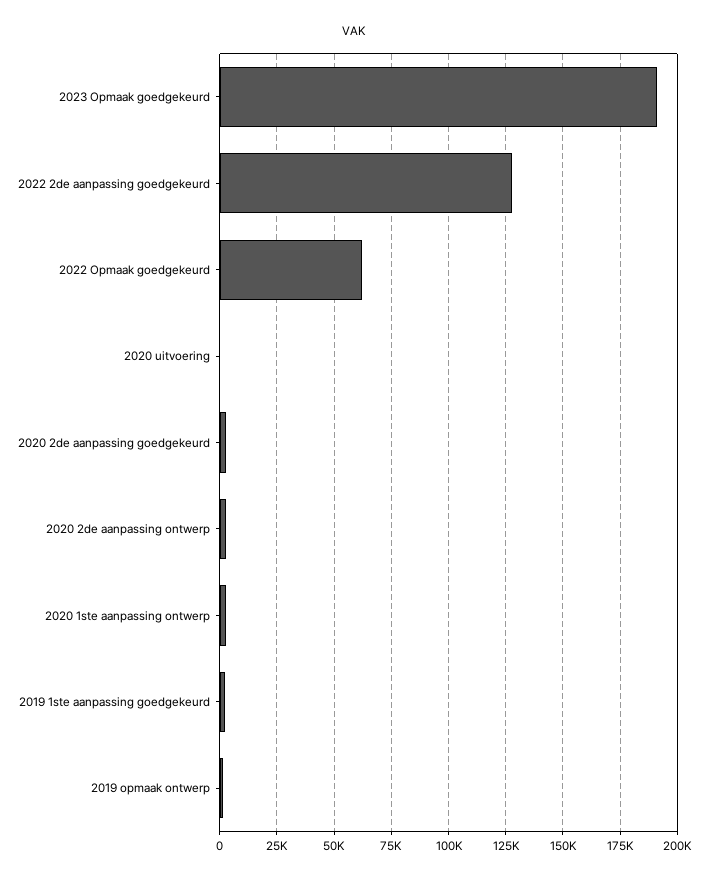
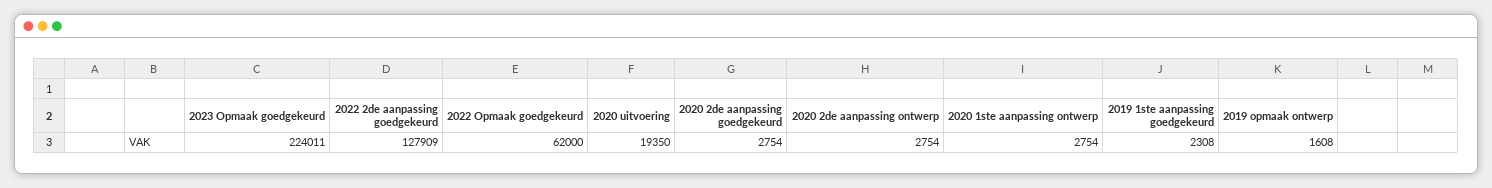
2023 Opmaak goedgekeurd: 190000 -> 224011
2020 uitvoering: 0 -> 19350

